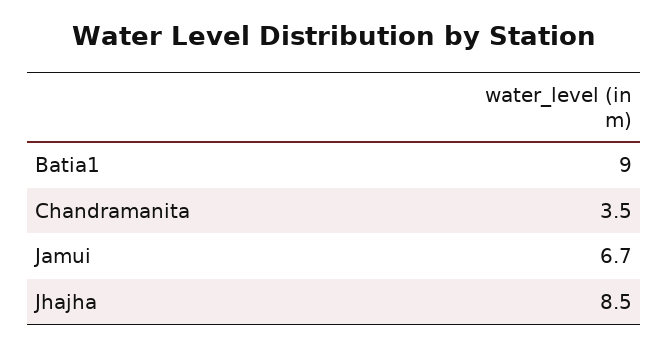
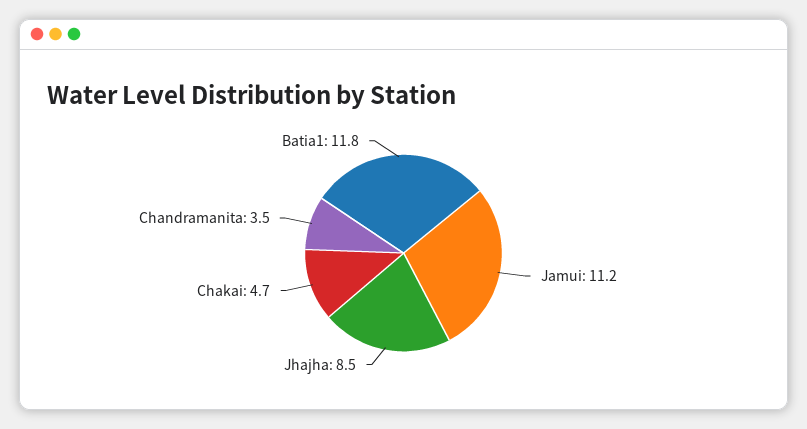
Batia1: 9 -> 11.8
Jamui: 6.7 -> 11.2
Chakai: none -> 4.7

